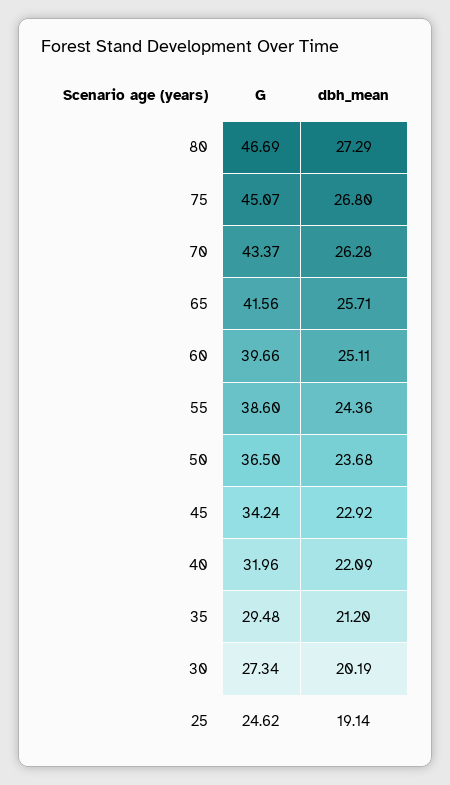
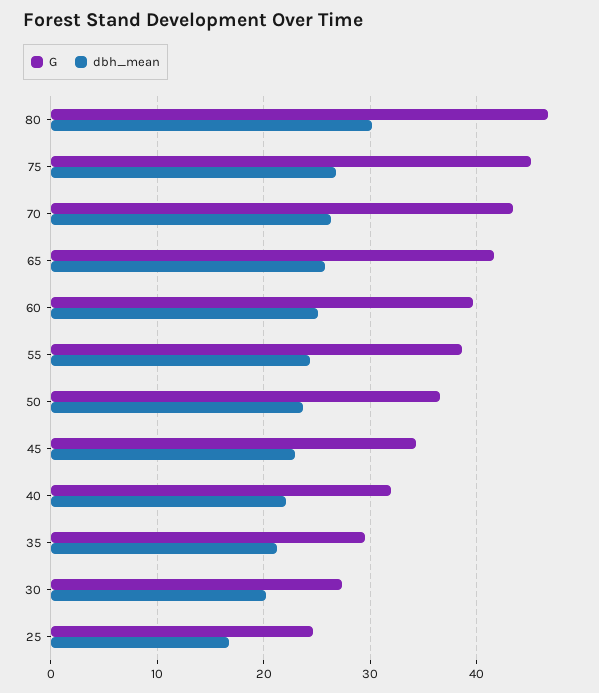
dbh_mean, 80: 27.29 -> 30
dbh_mean, 25: 19.14 -> 17

